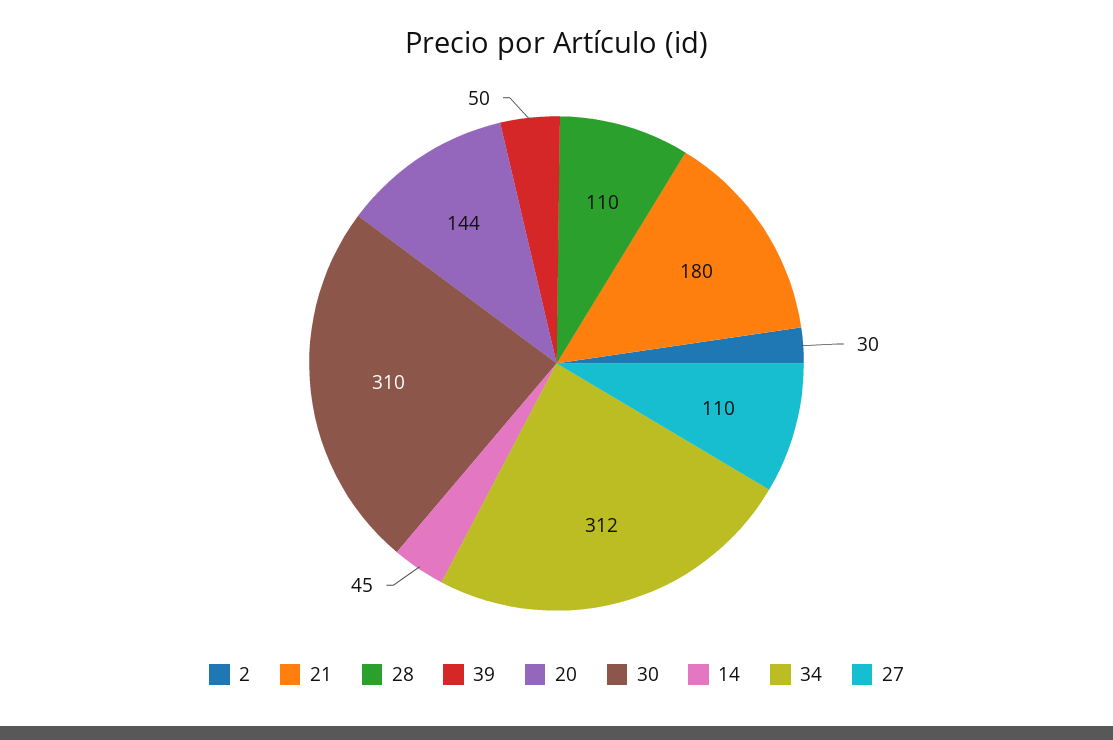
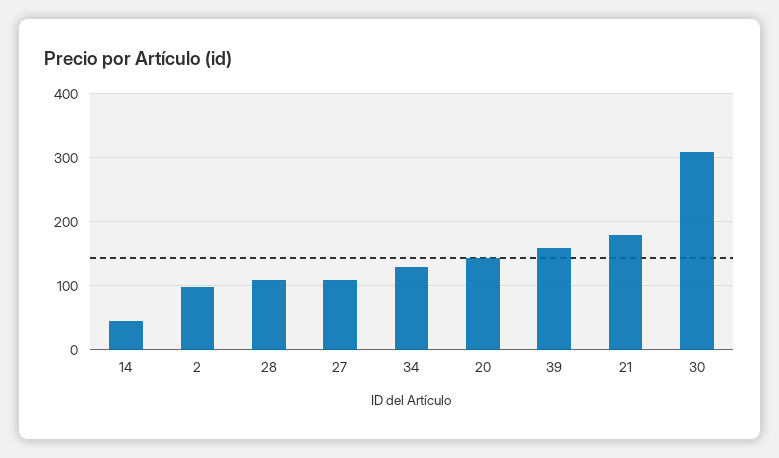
2: 30 -> 100
39: 50 -> 160
34: 312 -> 130

